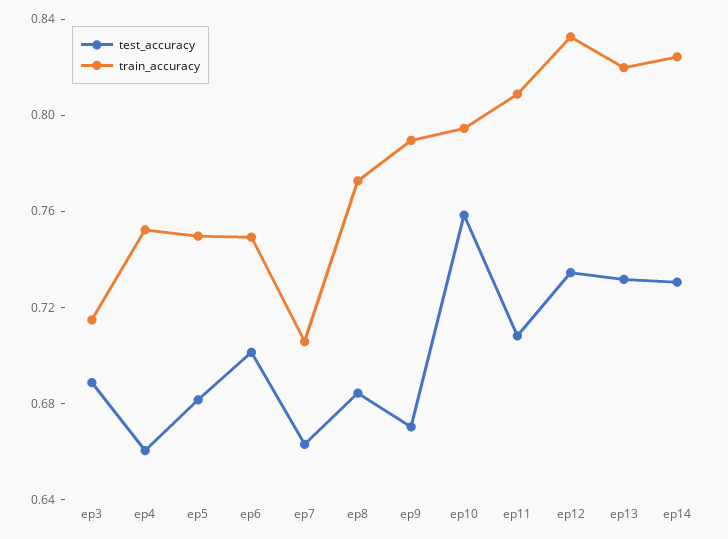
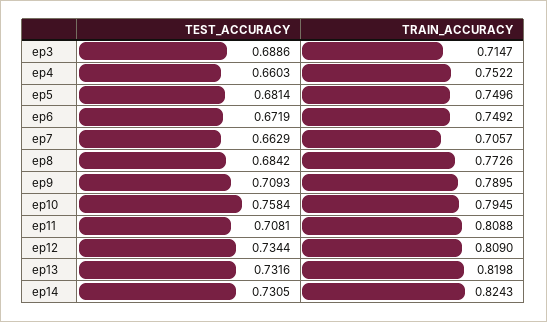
test_accuracy, ep6: 0.7 -> 0.6719
test_accuracy, ep9: 0.67 -> 0.7093
train_accuracy, ep12: 0.83 -> 0.809

